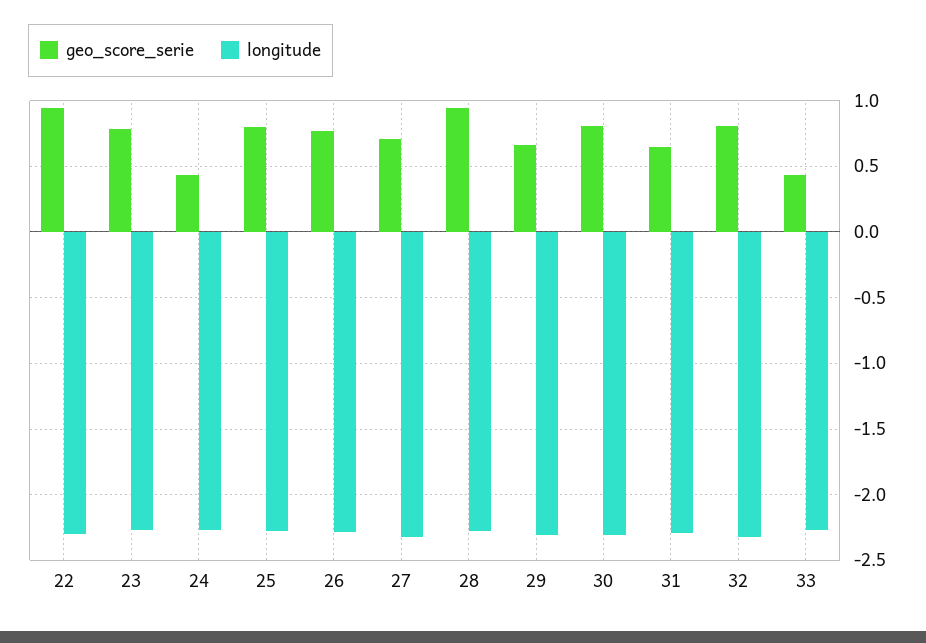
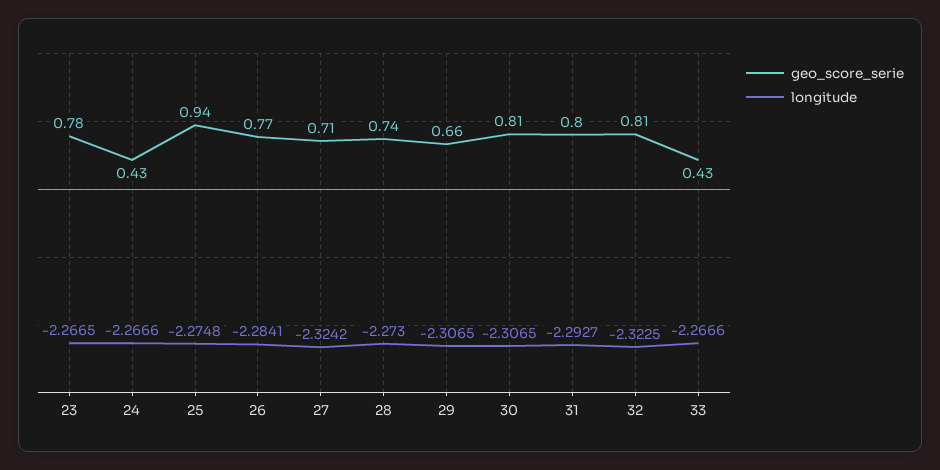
geo_score_serie, 22: 0.95 -> none
longitude, 22: -2.3 -> none
geo_score_serie, 25: 0.8 -> 0.94
geo_score_serie, 28: 0.95 -> 0.74
geo_score_serie, 31: 0.65 -> 0.8

